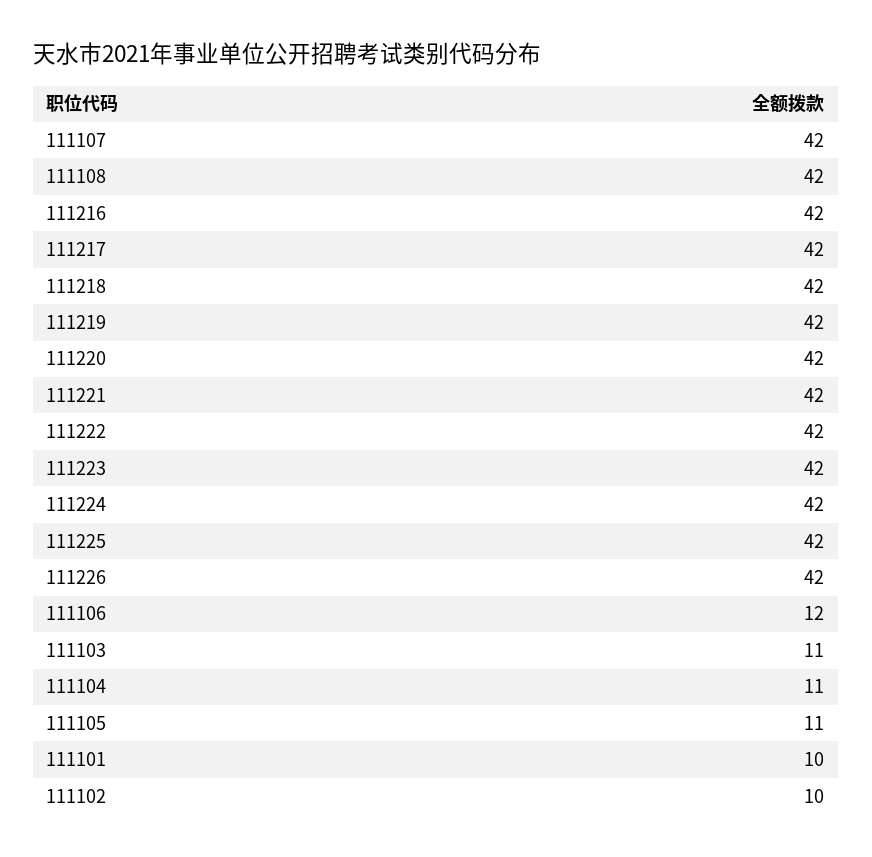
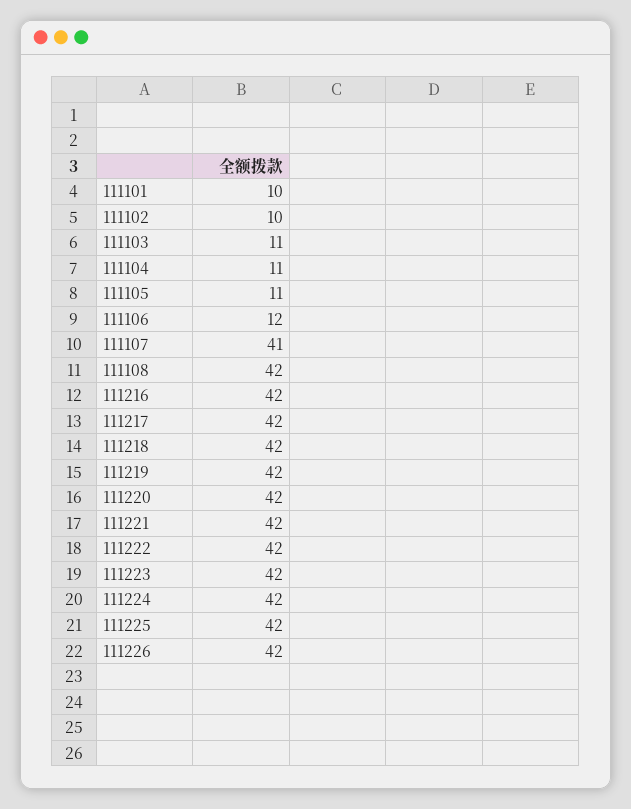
111107: 42 -> 41

